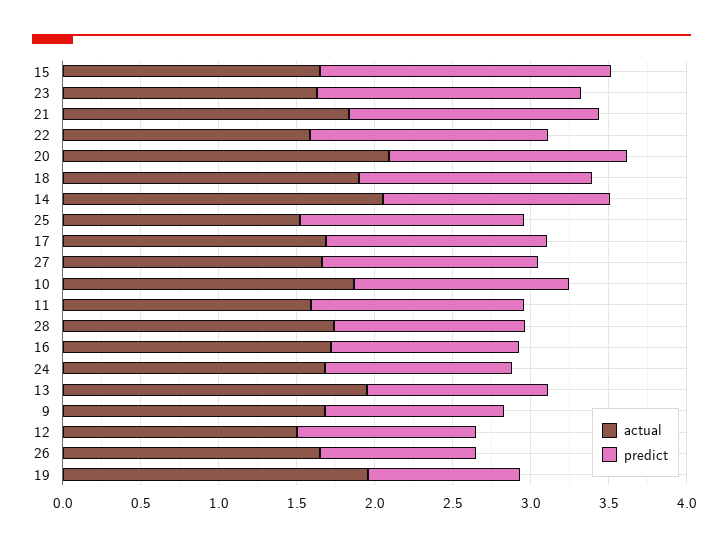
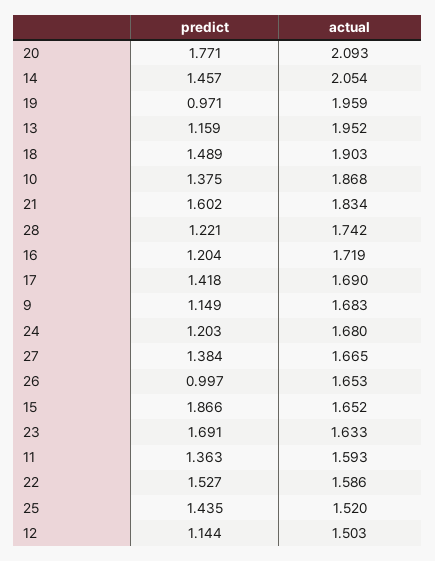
predict, 20: 1.5 -> 1.771

